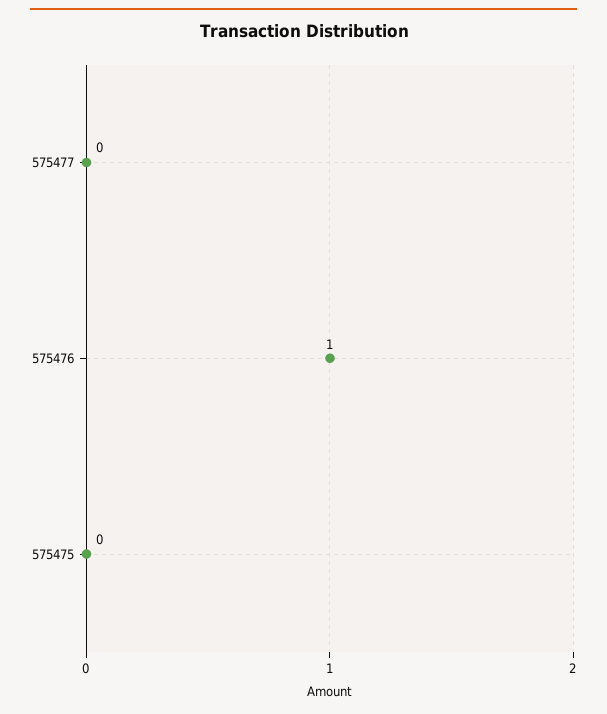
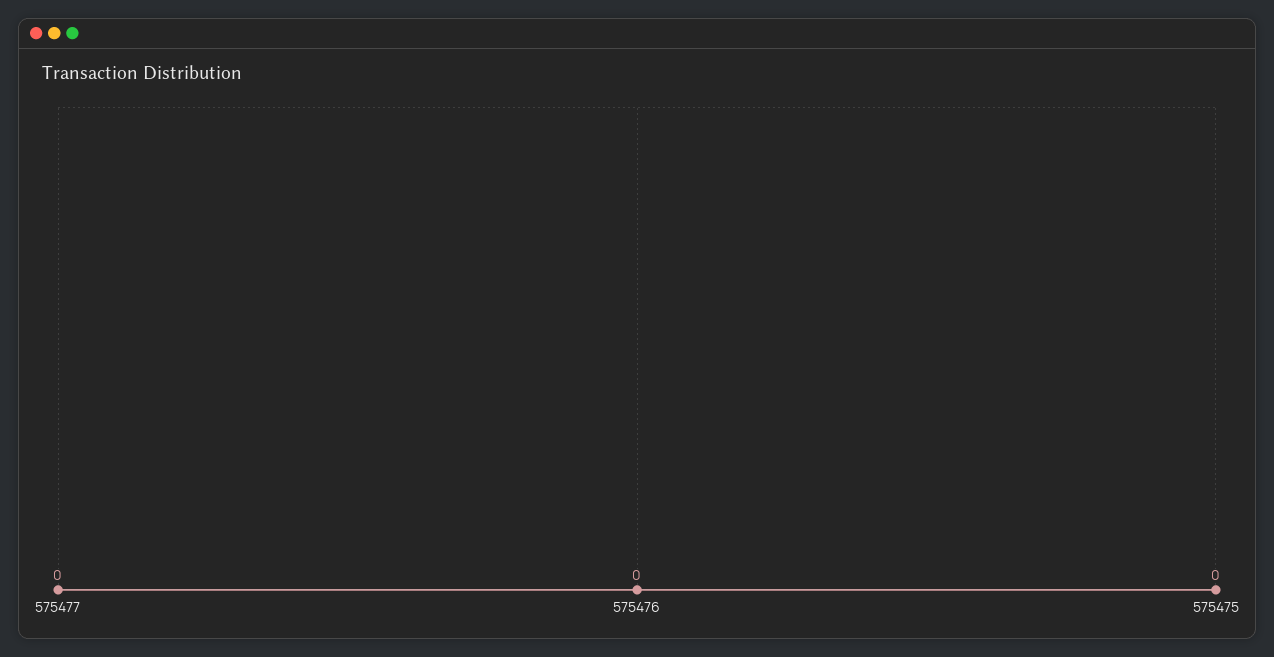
575476: 1 -> 0

